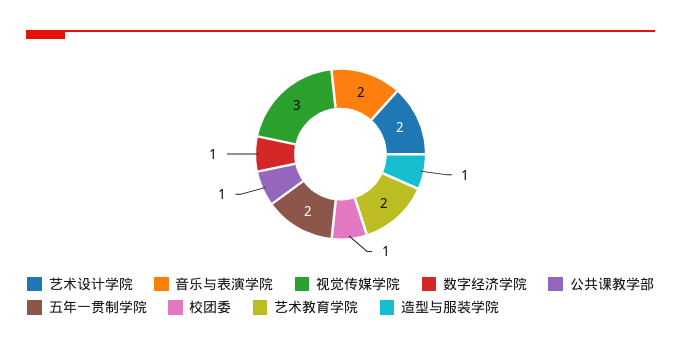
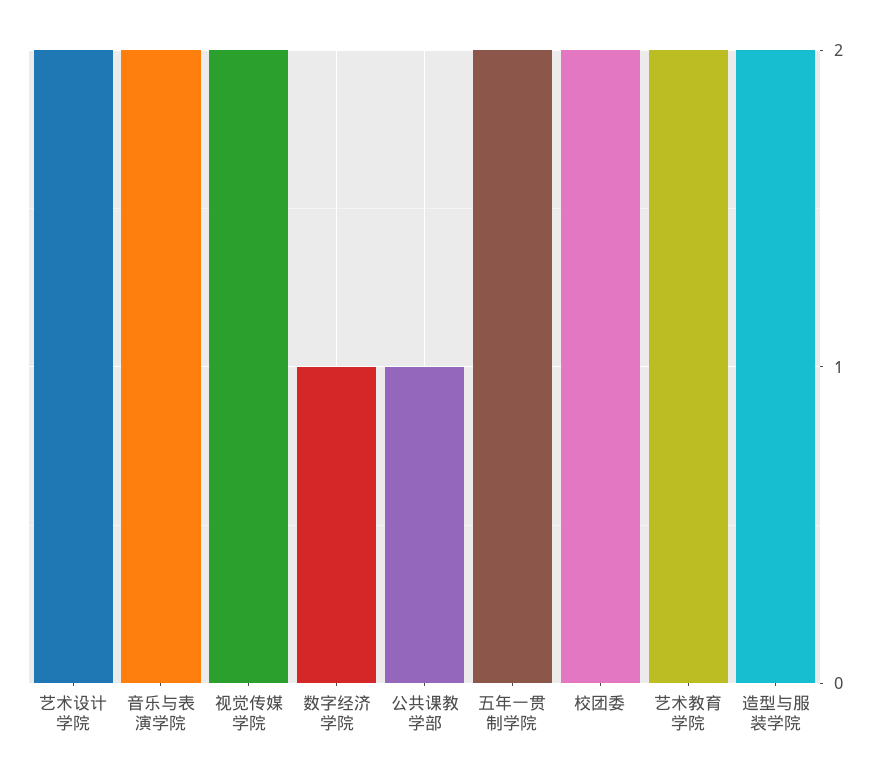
视觉传媒学院: 3 -> 2
校团委: 1 -> 2
造型与服装学院: 1 -> 2

